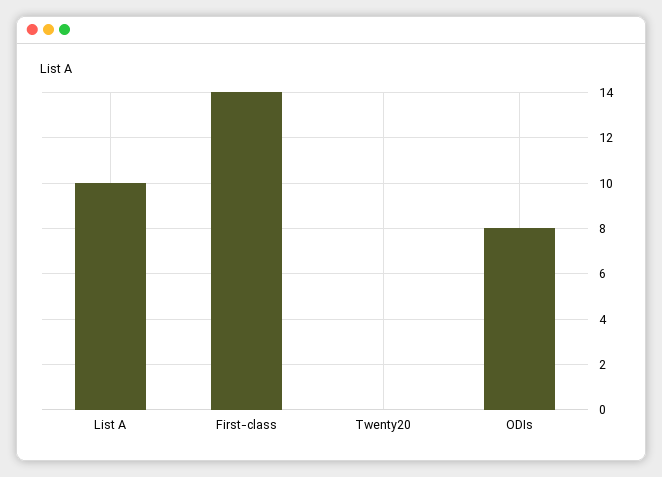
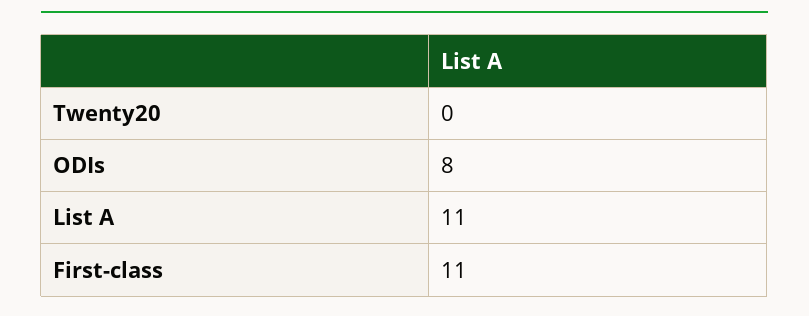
List A: 10 -> 11
First-class: 14 -> 11

